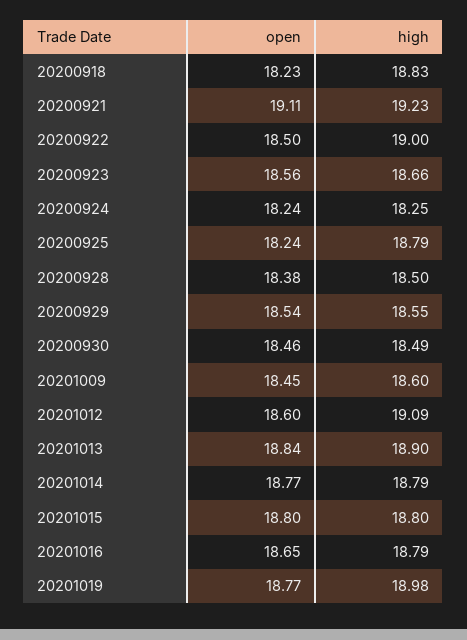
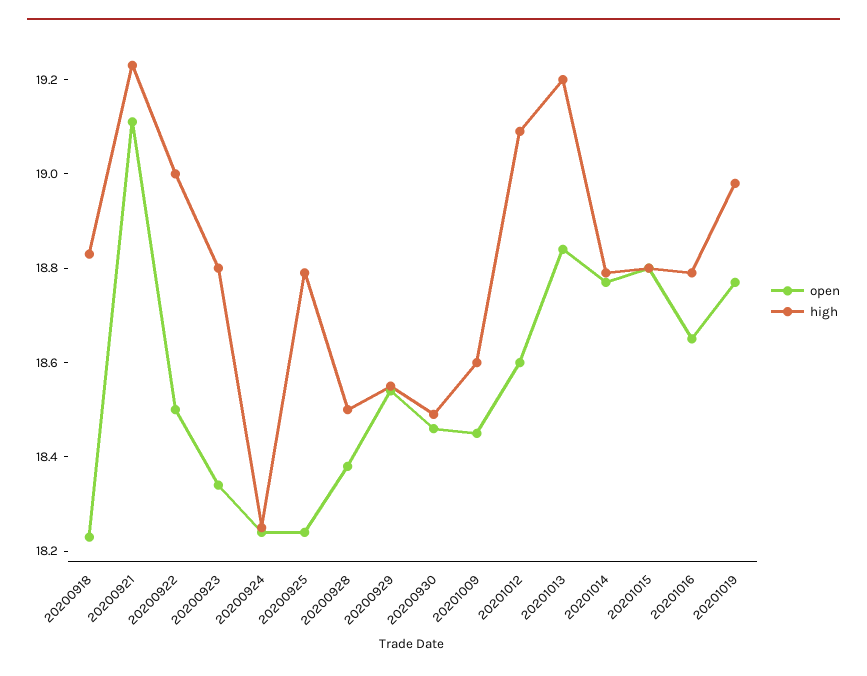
open, 20200923: 18.56 -> 18.35
high, 20200923: 18.66 -> 18.8
high, 20201013: 18.9 -> 19.2

